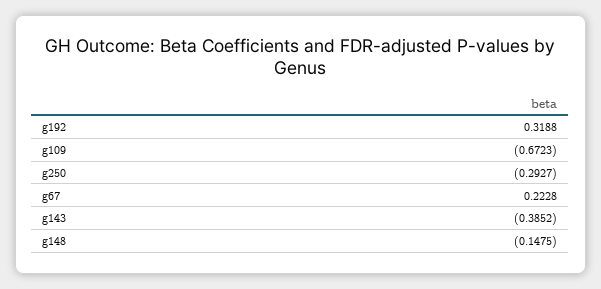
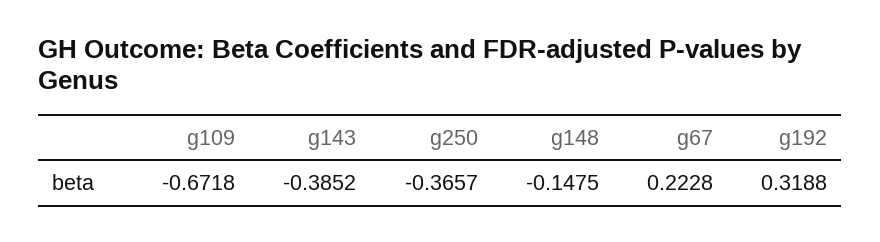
g109: -0.6723 -> -0.6718
g250: -0.2927 -> -0.3657

